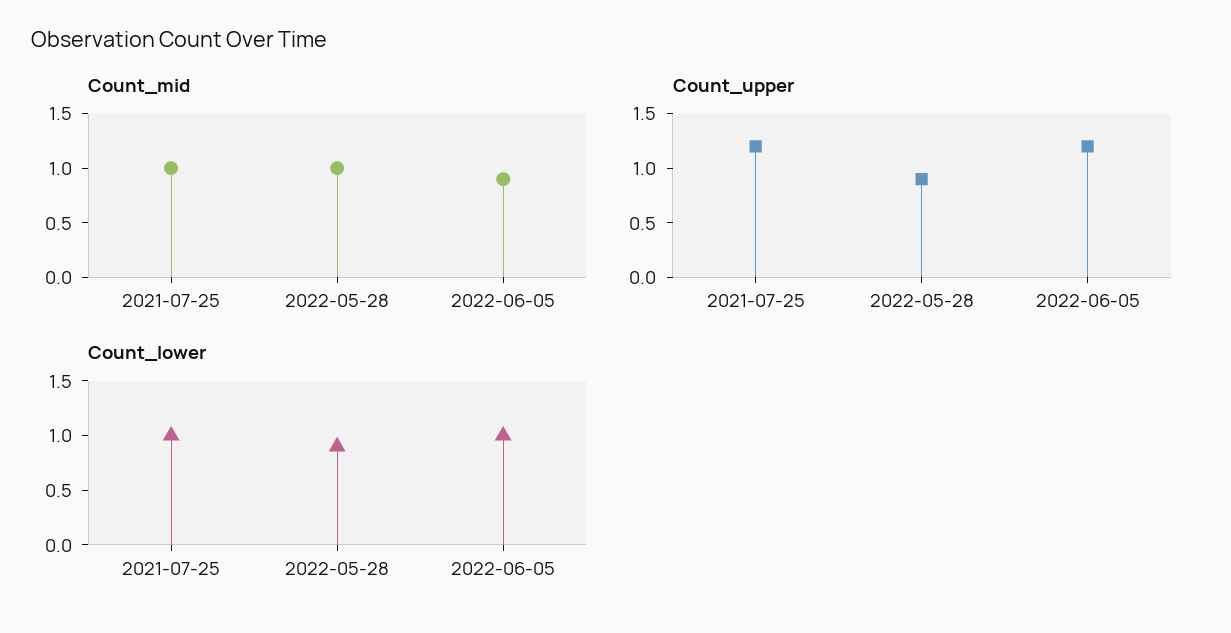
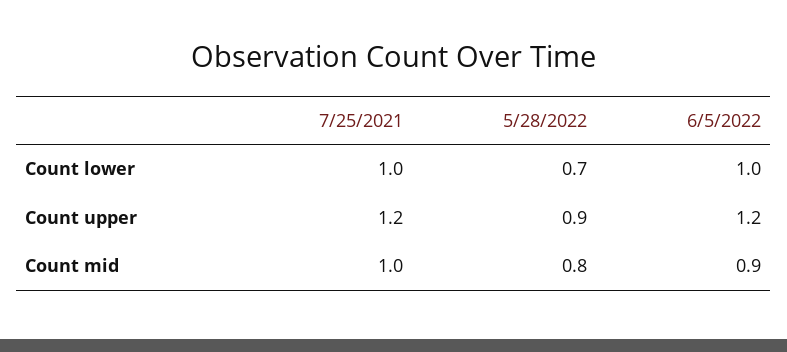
Count_mid, 2022-05-28: 1 -> 0.8
Count_lower, 2022-05-28: 0.9 -> 0.7

